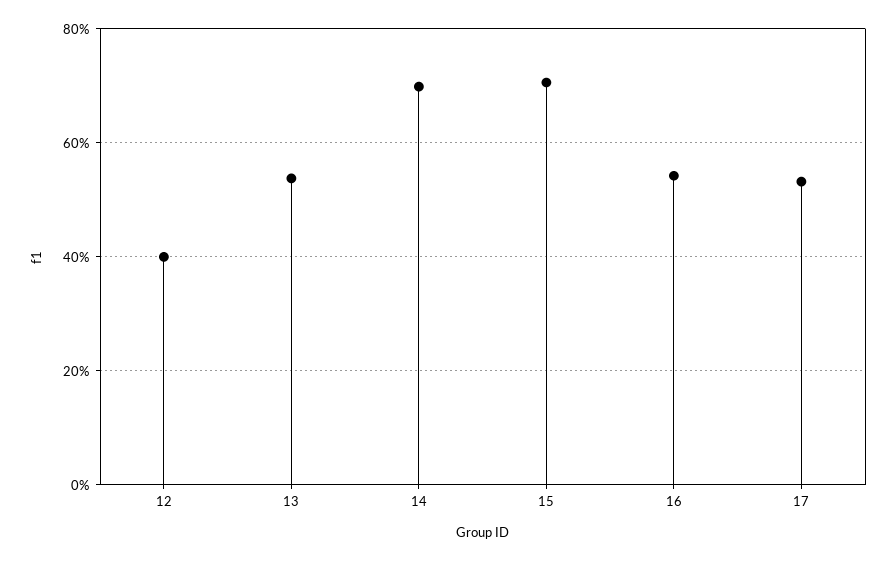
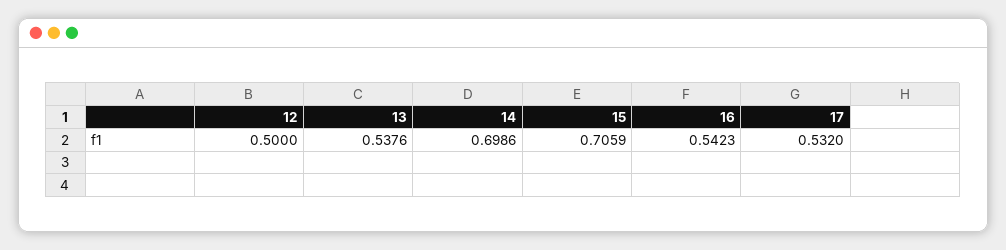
12: 0.4 -> 0.5

